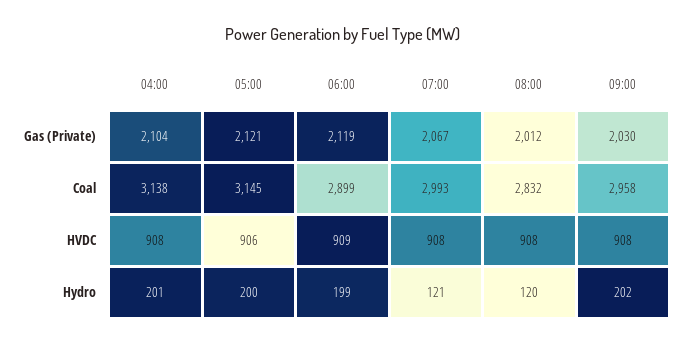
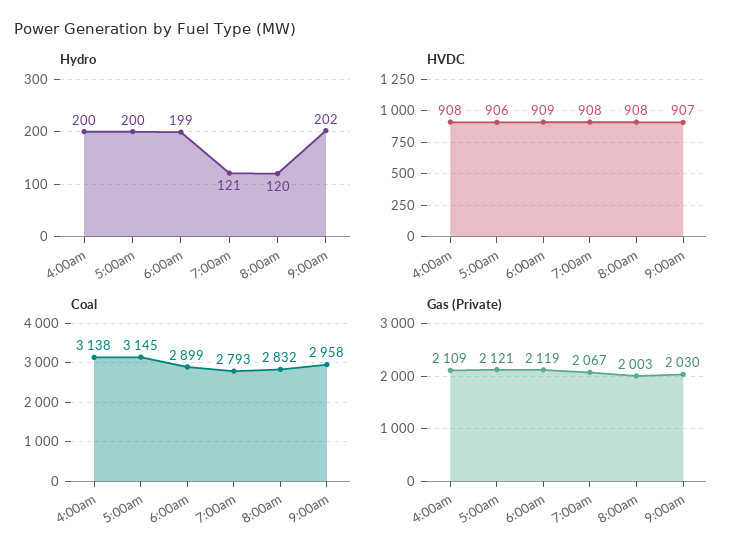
Gas (Private), 04:00: 2104 -> 2109
Gas (Private), 08:00: 2012 -> 2003
Coal, 07:00: 2993 -> 2793
HVDC, 09:00: 908 -> 907
Hydro, 04:00: 201 -> 200

